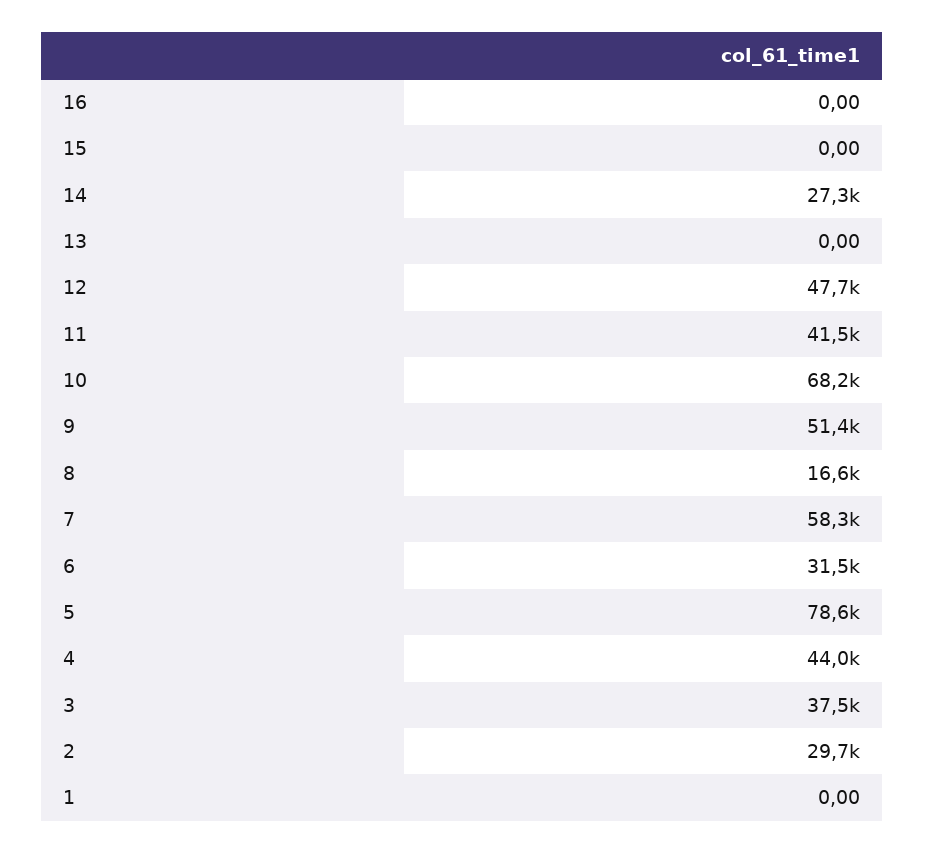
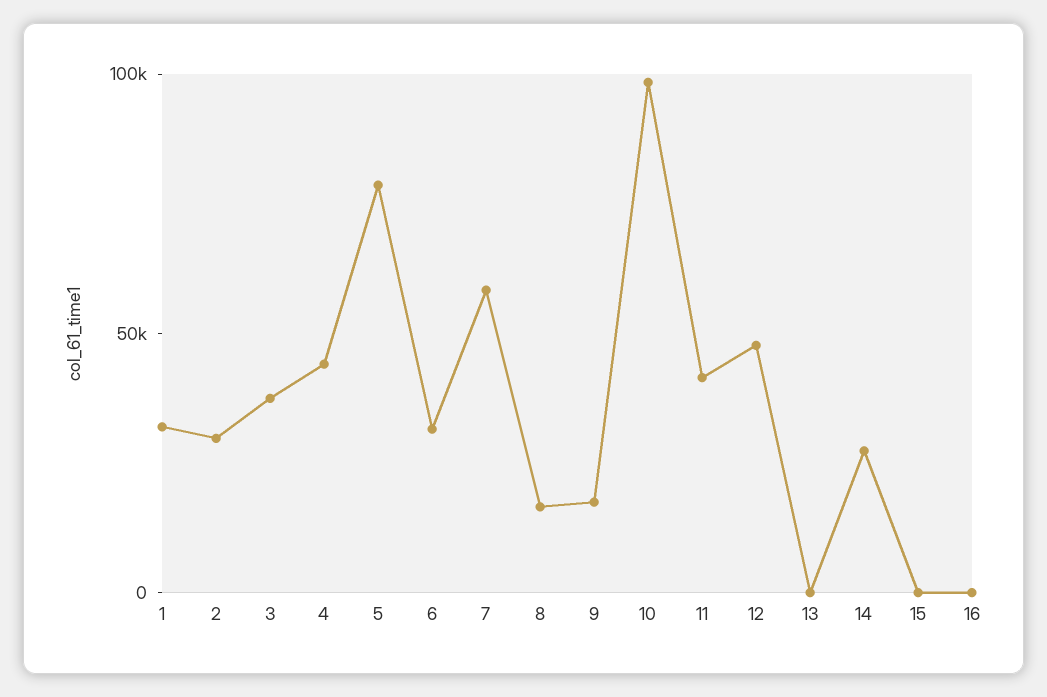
10: 68200 -> 100000
9: 51400 -> 20000
1: 0 -> 30000

